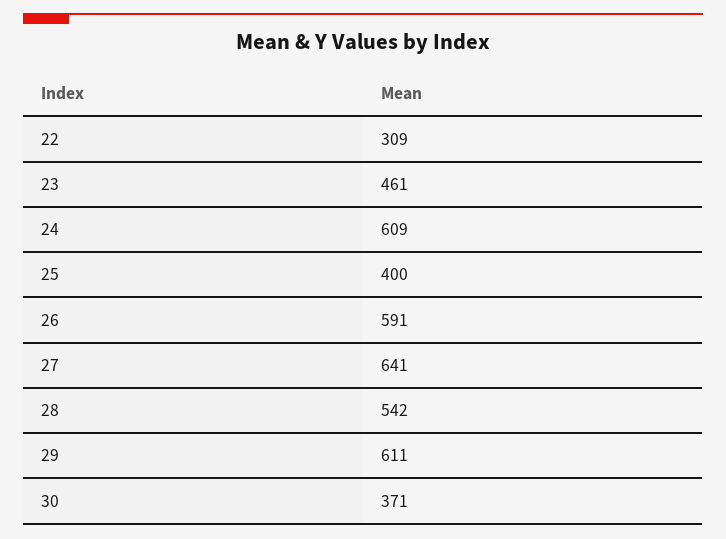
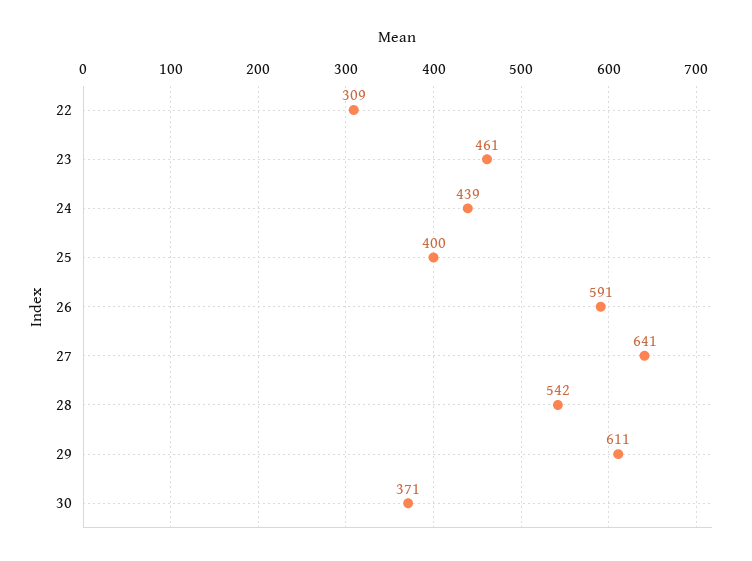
24: 609 -> 439

